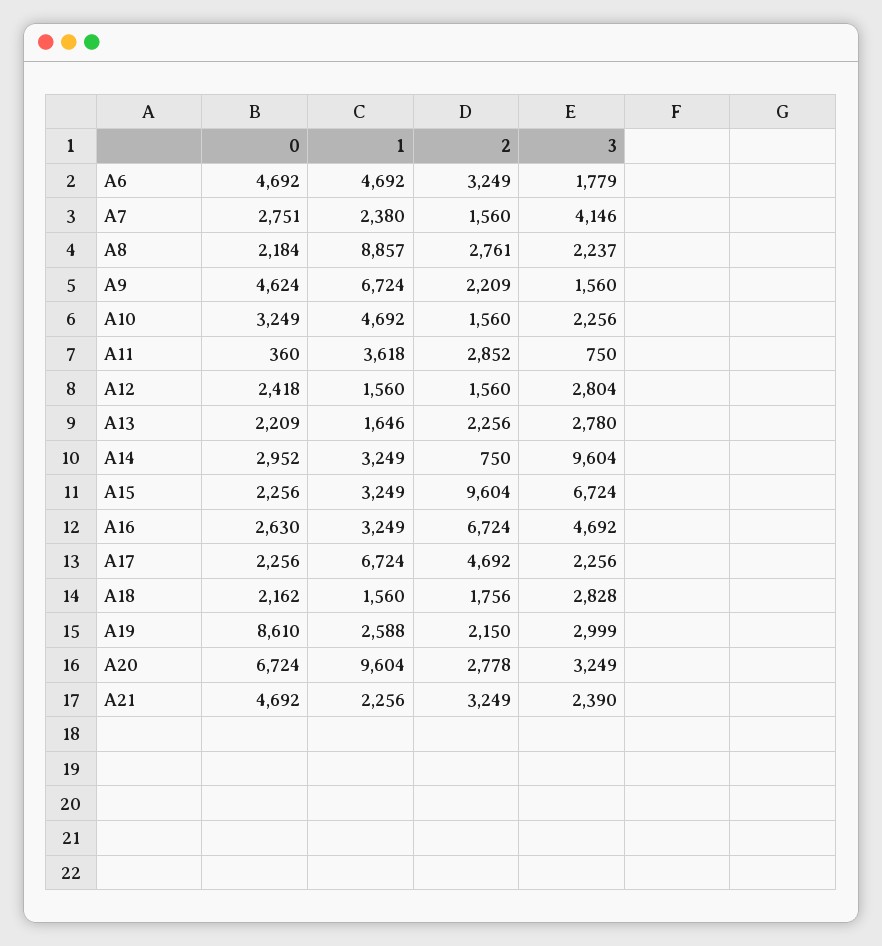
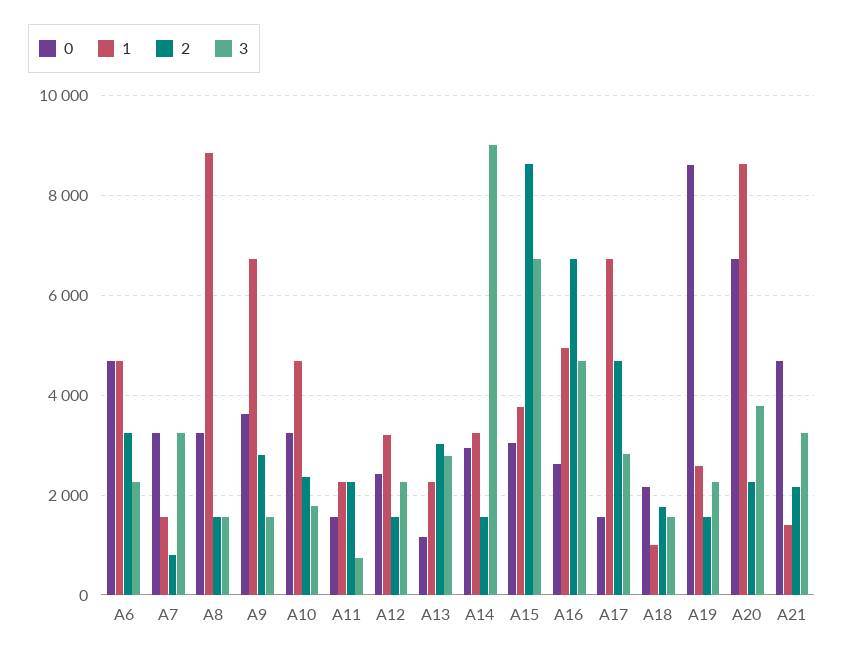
3, A6: 1779 -> 2200
0, A7: 2751 -> 3200
1, A7: 2380 -> 1600
2, A7: 1560 -> 800
3, A7: 4146 -> 3200
0, A8: 2184 -> 3200
2, A8: 2761 -> 1600
3, A8: 2237 -> 1600
0, A9: 4624 -> 3600
2, A9: 2209 -> 2800
2, A10: 1560 -> 2400
3, A10: 2256 -> 1800
0, A11: 360 -> 1600
1, A11: 3618 -> 2200
2, A11: 2852 -> 2200
1, A12: 1560 -> 3200
3, A12: 2804 -> 2200
0, A13: 2209 -> 1200
1, A13: 1646 -> 2200
2, A13: 2256 -> 3000
2, A14: 750 -> 1600
3, A14: 9604 -> 9000
0, A15: 2256 -> 3000
1, A15: 3249 -> 3800
2, A15: 9604 -> 8600
1, A16: 3249 -> 5000
0, A17: 2256 -> 1600
3, A17: 2256 -> 2800
1, A18: 1560 -> 1000
3, A18: 2828 -> 1600
2, A19: 2150 -> 1600
3, A19: 2999 -> 2200
1, A20: 9604 -> 8600
2, A20: 2778 -> 2200
3, A20: 3249 -> 3800
1, A21: 2256 -> 1400
2, A21: 3249 -> 2200
3, A21: 2390 -> 3200

